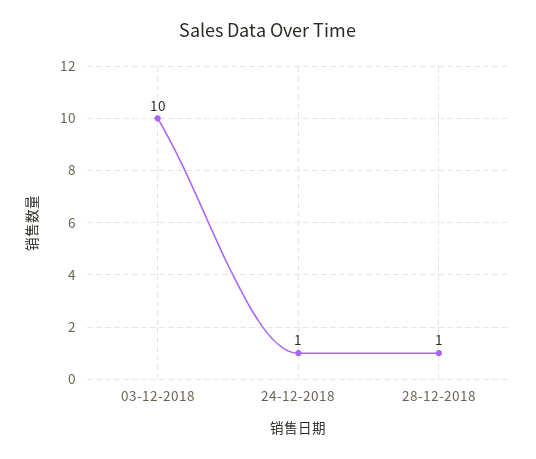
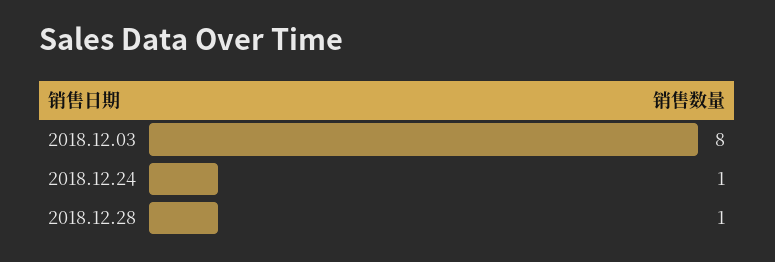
03-12-2018: 10 -> 8

